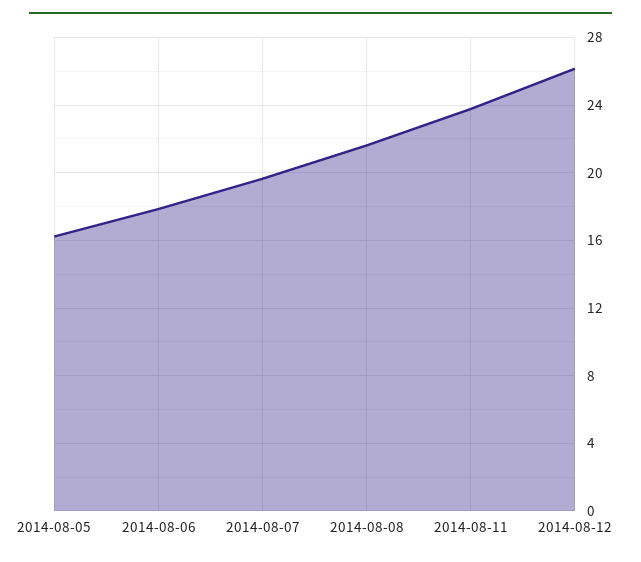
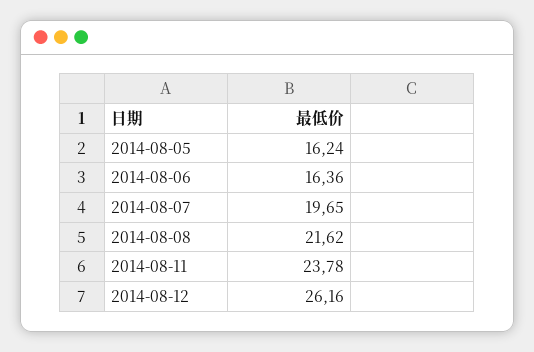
2014-08-06: 18 -> 16.36

